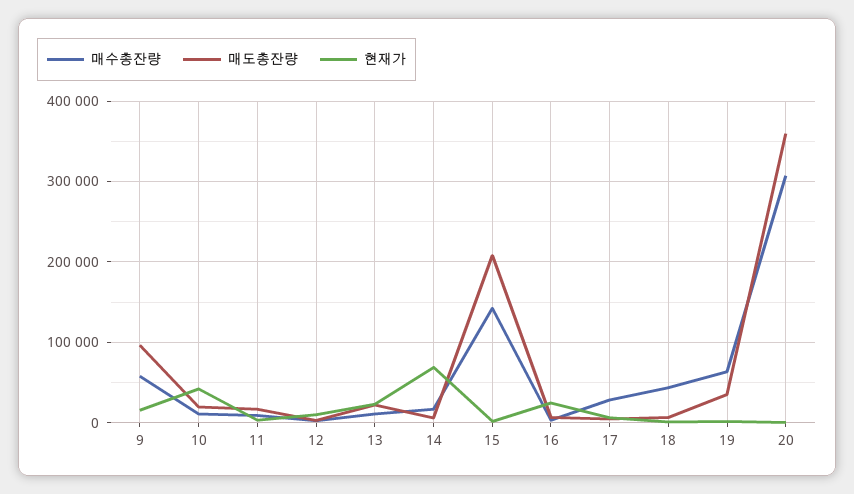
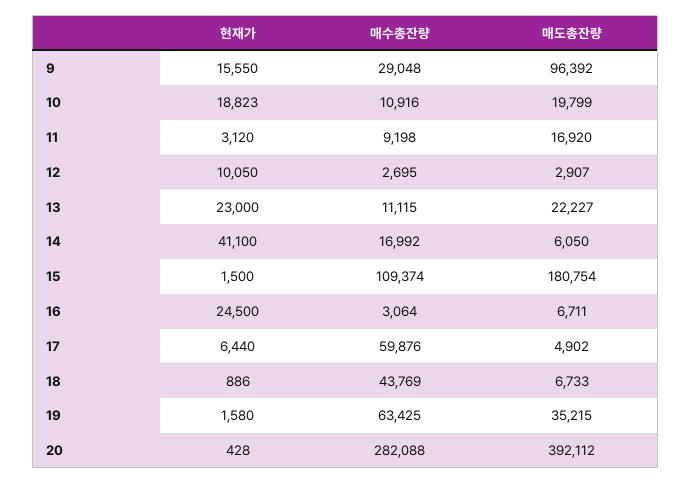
매수총잔량, 9: 60000 -> 29048
현재가, 10: 40000 -> 18823
현재가, 14: 70000 -> 41100
매수총잔량, 15: 140000 -> 109374
매도총잔량, 15: 210000 -> 180754
매수총잔량, 17: 30000 -> 59876
매수총잔량, 20: 310000 -> 282088
매도총잔량, 20: 360000 -> 392112

